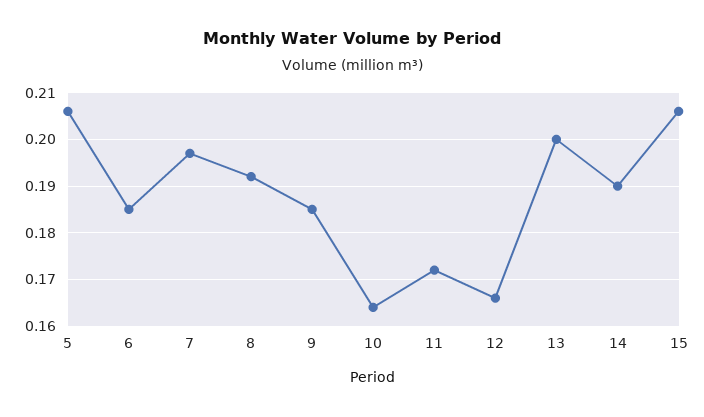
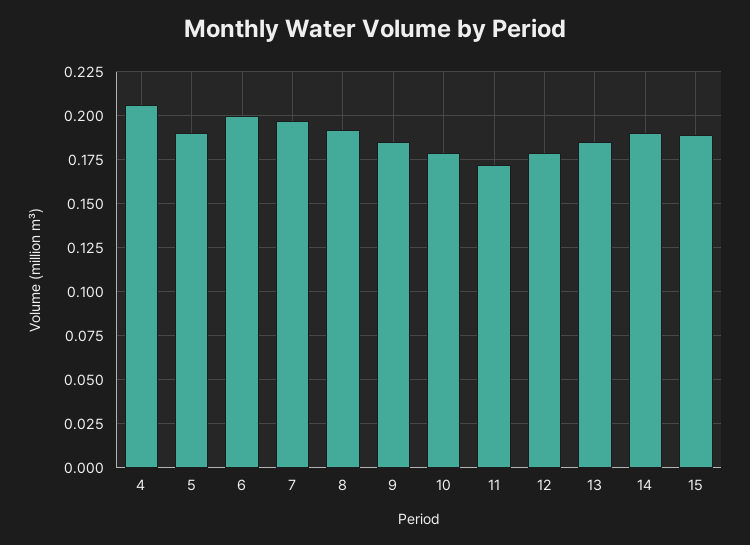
5: 0.205 -> 0.19
6: 0.185 -> 0.2
10: 0.165 -> 0.18
12: 0.165 -> 0.18
13: 0.2 -> 0.185
15: 0.205 -> 0.19
4: none -> 0.205

